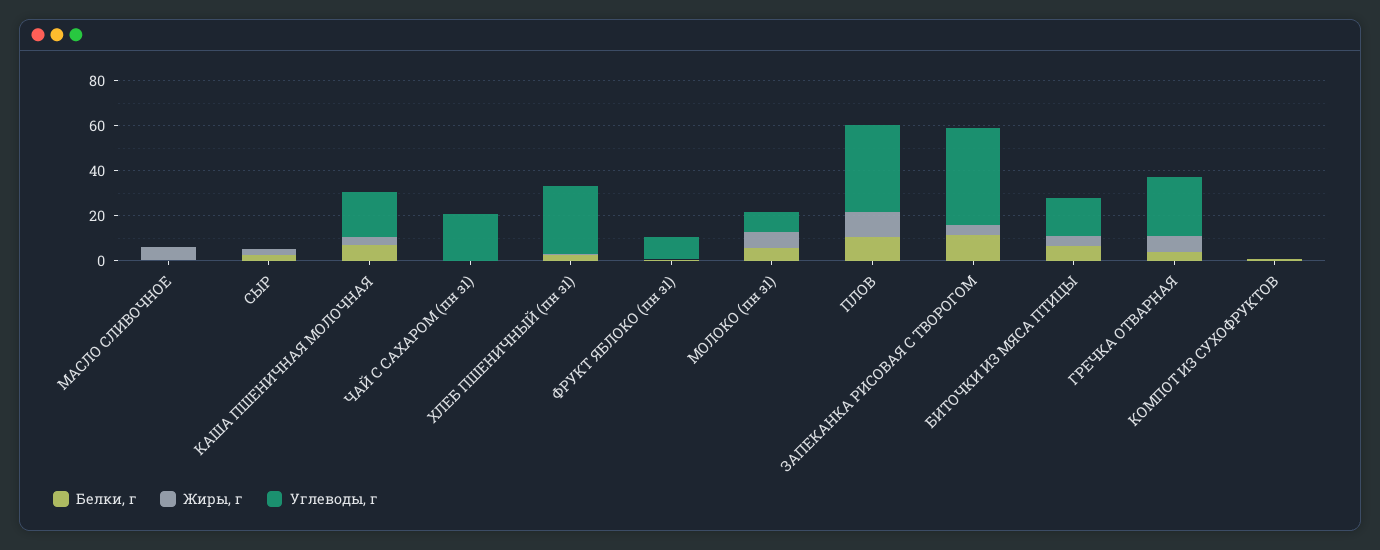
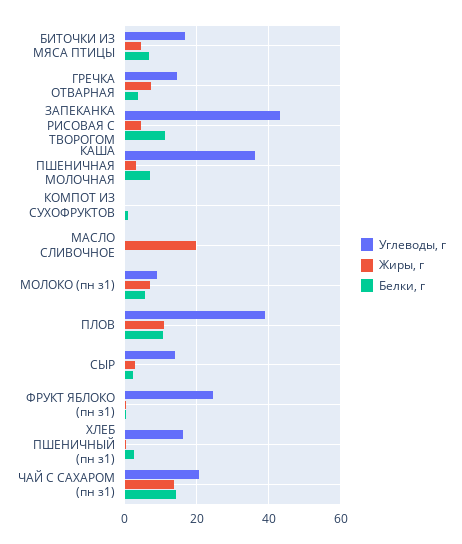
Жиры, г, МАСЛО СЛИВОЧНОЕ: 5 -> 20
Углеводы, г, СЫР: 0 -> 14
Углеводы, г, КАША ПШЕНИЧНАЯ МОЛОЧНАЯ: 20 -> 36
Белки, г, ЧАЙ С САХАРОМ (пн з1): 0 -> 14
Жиры, г, ЧАЙ С САХАРОМ (пн з1): 0 -> 14
Углеводы, г, ХЛЕБ ПШЕНИЧНЫЙ (пн з1): 30 -> 16
Углеводы, г, ФРУКТ ЯБЛОКО (пн з1): 10 -> 24
Углеводы, г, ГРЕЧКА ОТВАРНАЯ: 25 -> 14

